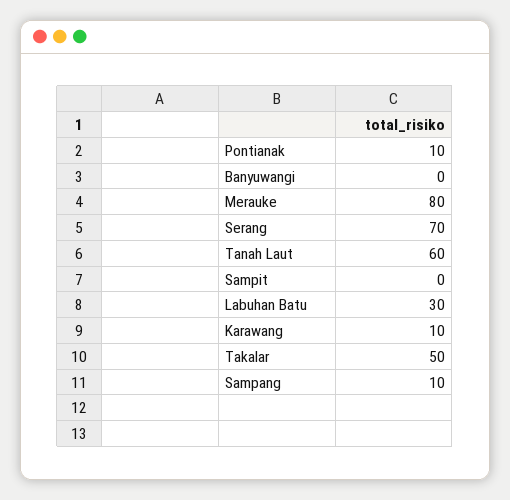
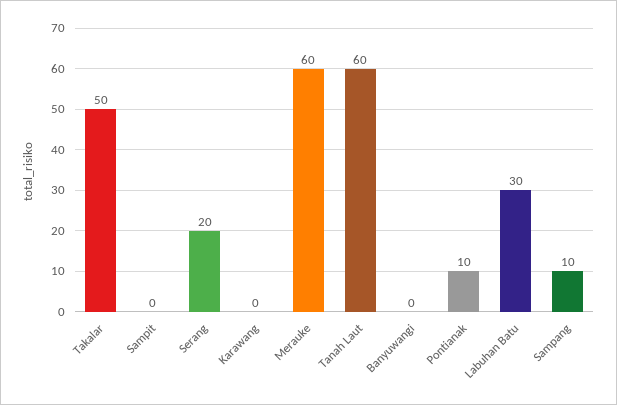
Merauke: 80 -> 60
Serang: 70 -> 20
Karawang: 10 -> 0

